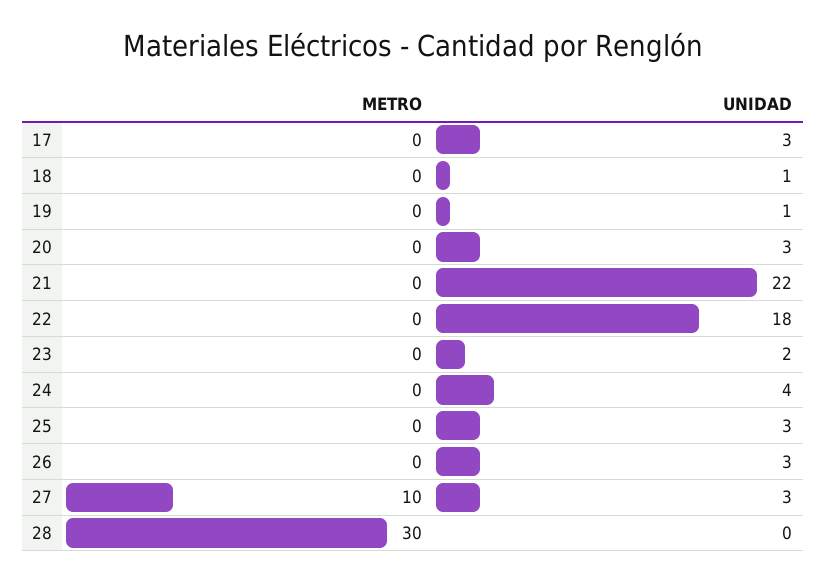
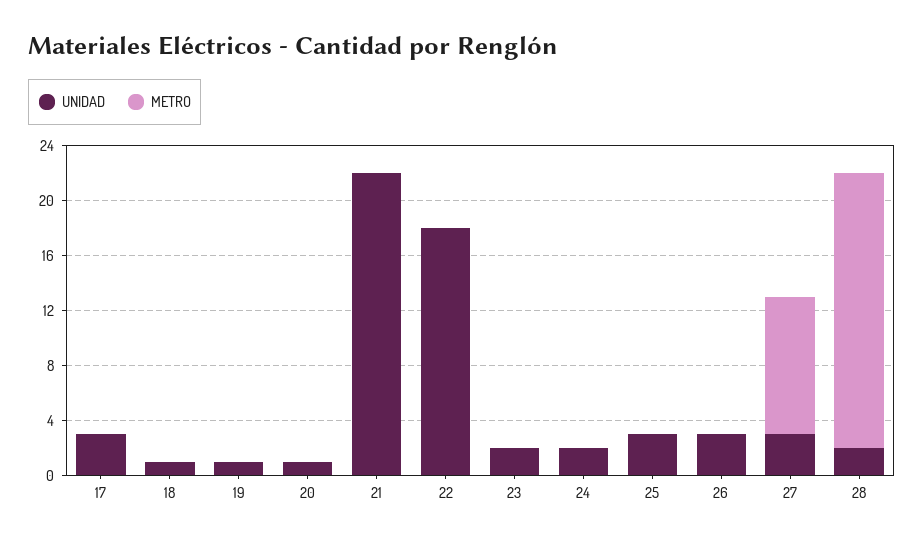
UNIDAD, 20: 3 -> 1
UNIDAD, 24: 4 -> 2
METRO, 28: 30 -> 20
UNIDAD, 28: 0 -> 2

